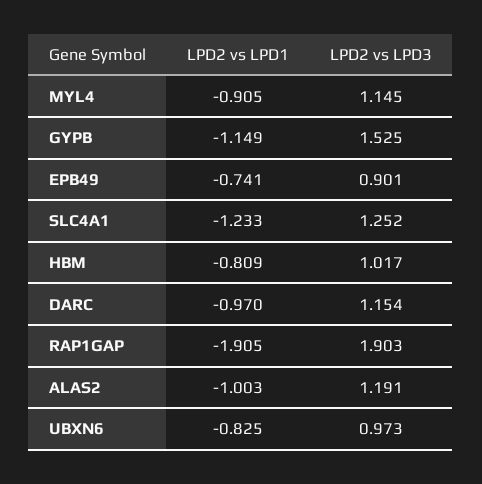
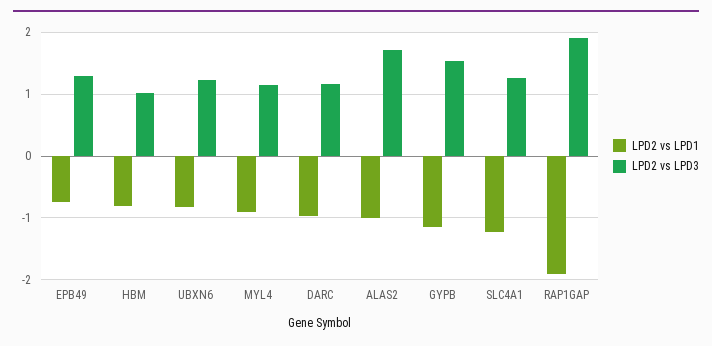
LPD2 vs LPD3, EPB49: 0.901 -> 1.3
LPD2 vs LPD3, ALAS2: 1.191 -> 1.7
LPD2 vs LPD3, UBXN6: 0.973 -> 1.2

